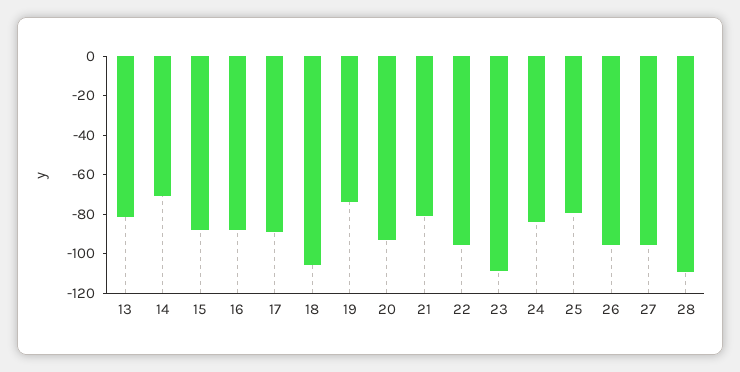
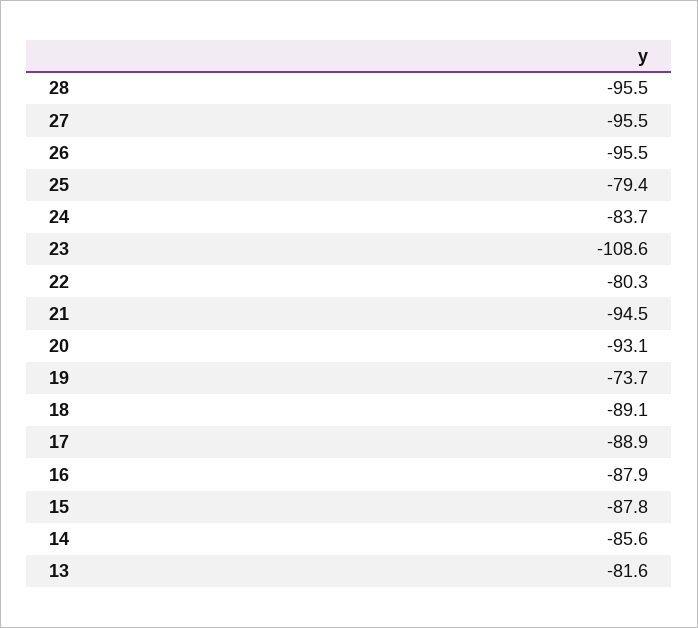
14: -70 -> -85.6
18: -105 -> -89.1
21: -80 -> -94.5
22: -95 -> -80.3
28: -110 -> -95.5

